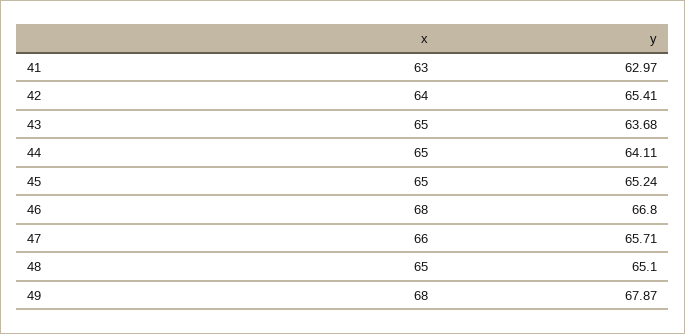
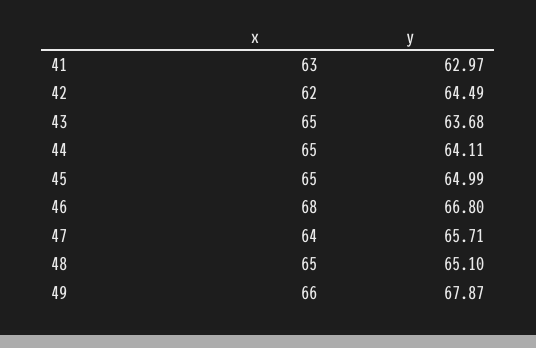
x, 42: 64 -> 62
y, 42: 65.41 -> 64.49
y, 45: 65.24 -> 64.99
x, 47: 66 -> 64
x, 49: 68 -> 66

